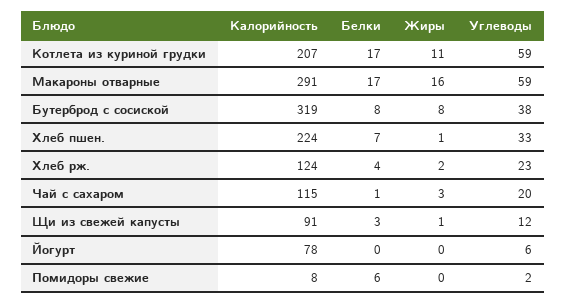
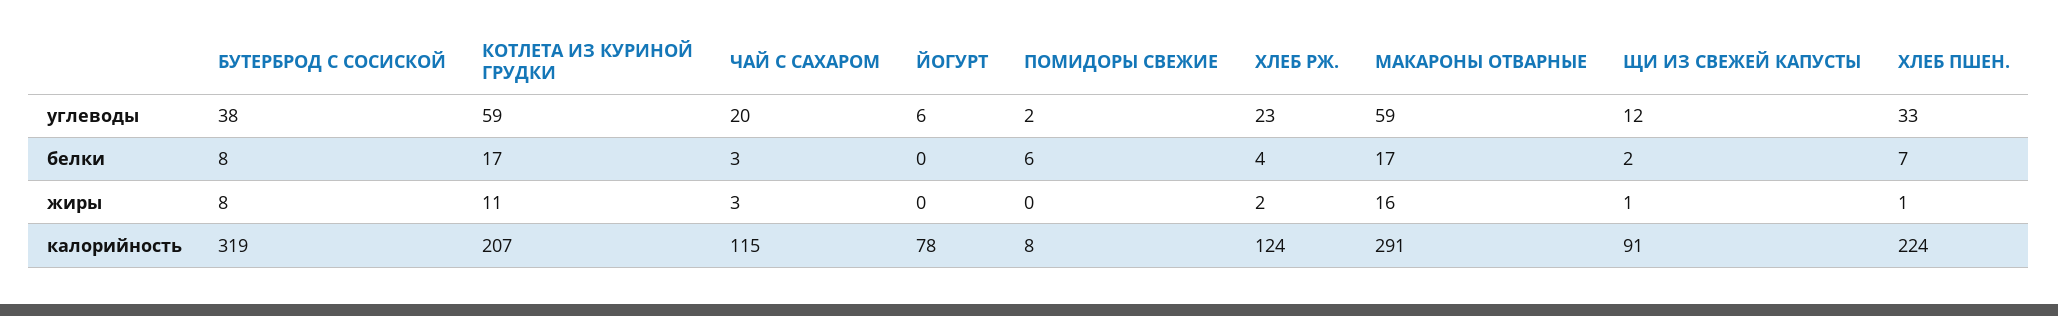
Белки, Чай с сахаром: 1 -> 3
Белки, Щи из свежей капусты: 3 -> 2

